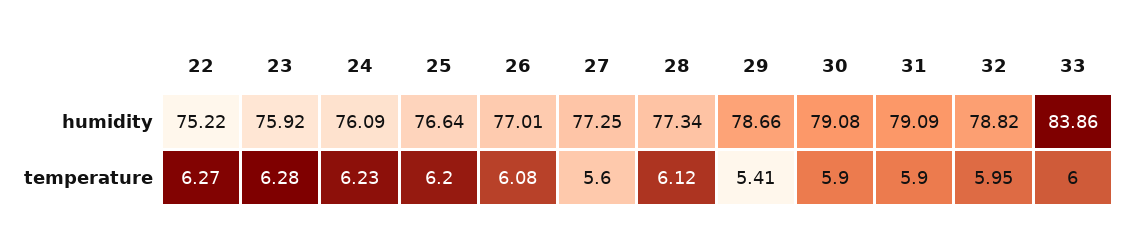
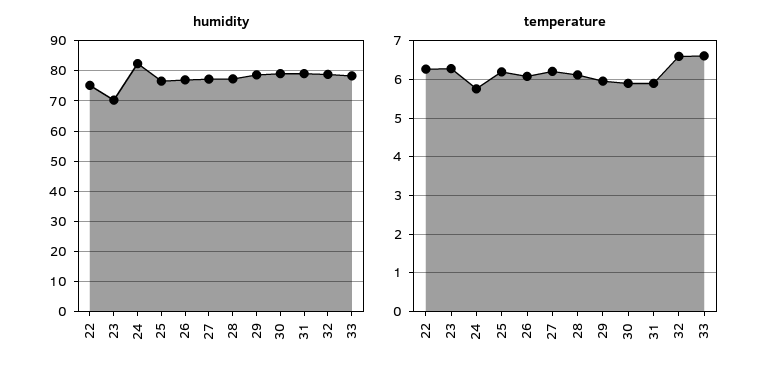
humidity, 23: 75.92 -> 70
humidity, 24: 76.09 -> 82
humidity, 33: 83.86 -> 78
temperature, 24: 6.23 -> 5.8
temperature, 27: 5.6 -> 6.2
temperature, 29: 5.41 -> 6
temperature, 32: 5.95 -> 6.6
temperature, 33: 6 -> 6.6

